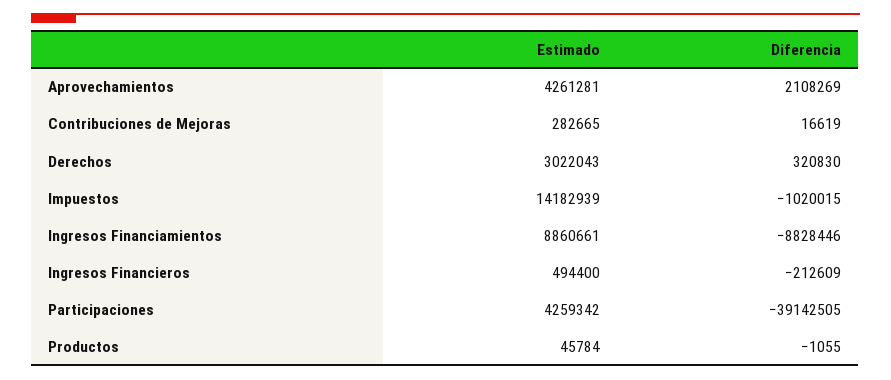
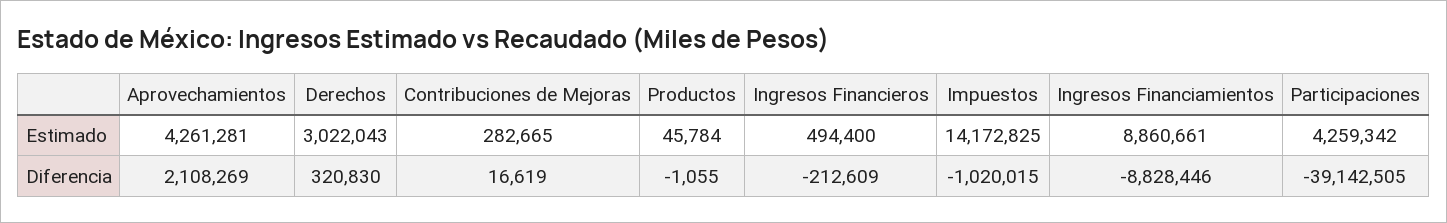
Estimado, Impuestos: 14182939 -> 14172825

